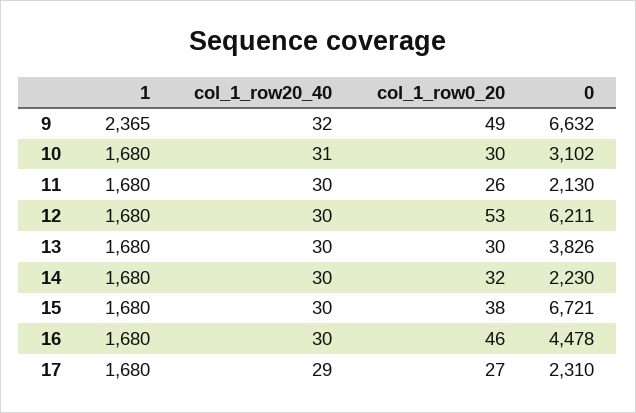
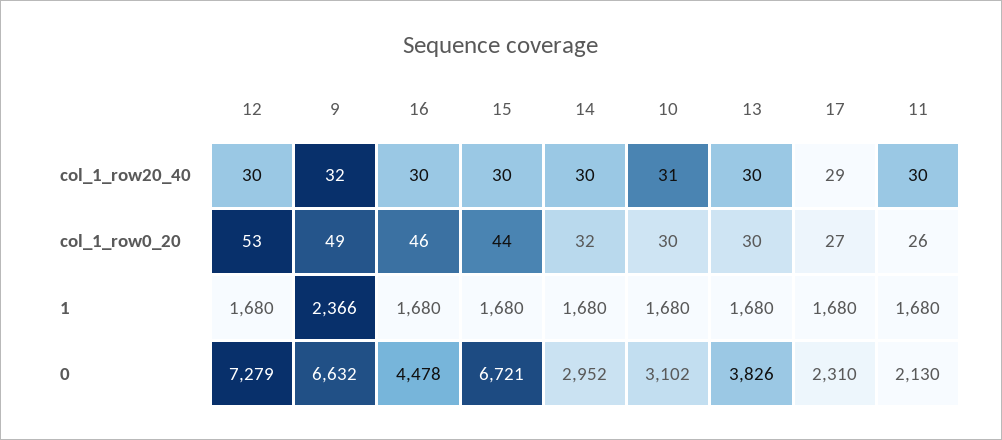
1, 9: 2365 -> 2366
0, 12: 6211 -> 7279
0, 14: 2230 -> 2952
col_1_row0_20, 15: 38 -> 44

